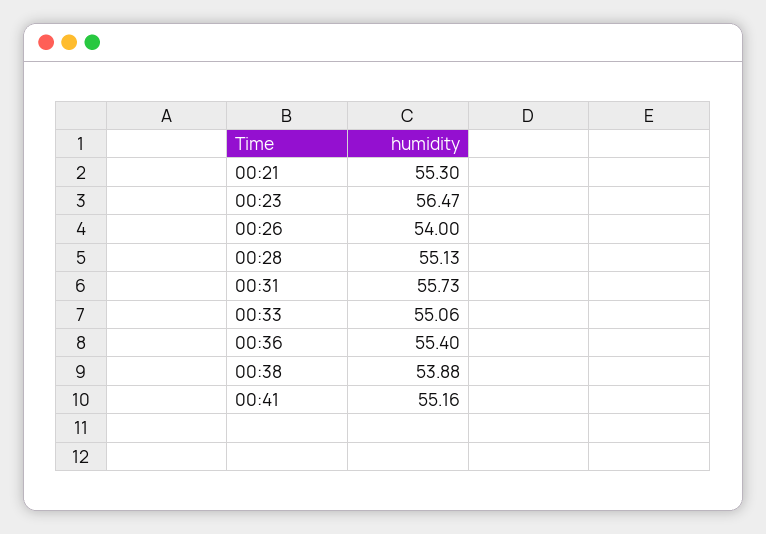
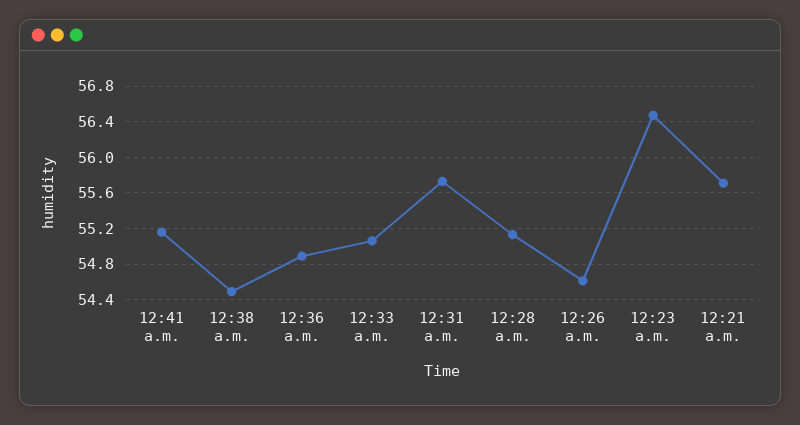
00:21: 55.3 -> 55.7
00:26: 54 -> 54.6
00:36: 55.4 -> 54.9
00:38: 53.88 -> 54.5

